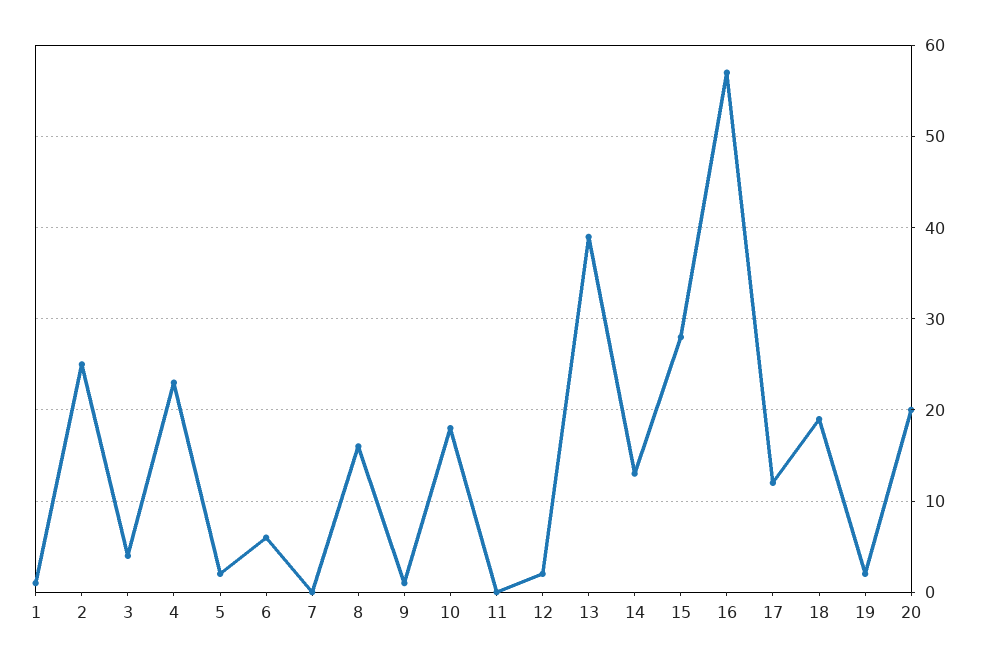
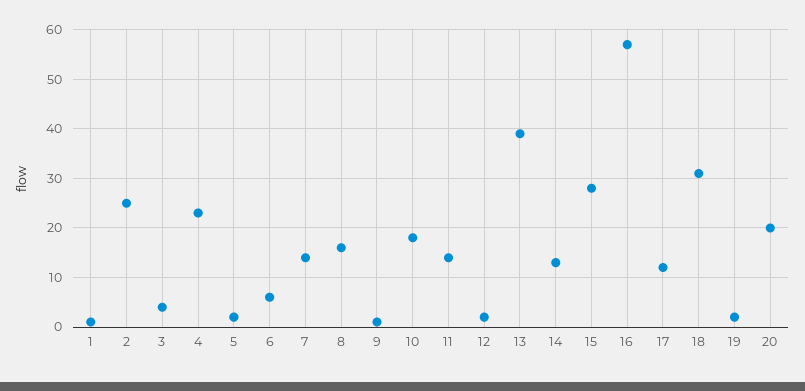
7: 0 -> 15
11: 0 -> 15
18: 19 -> 30

